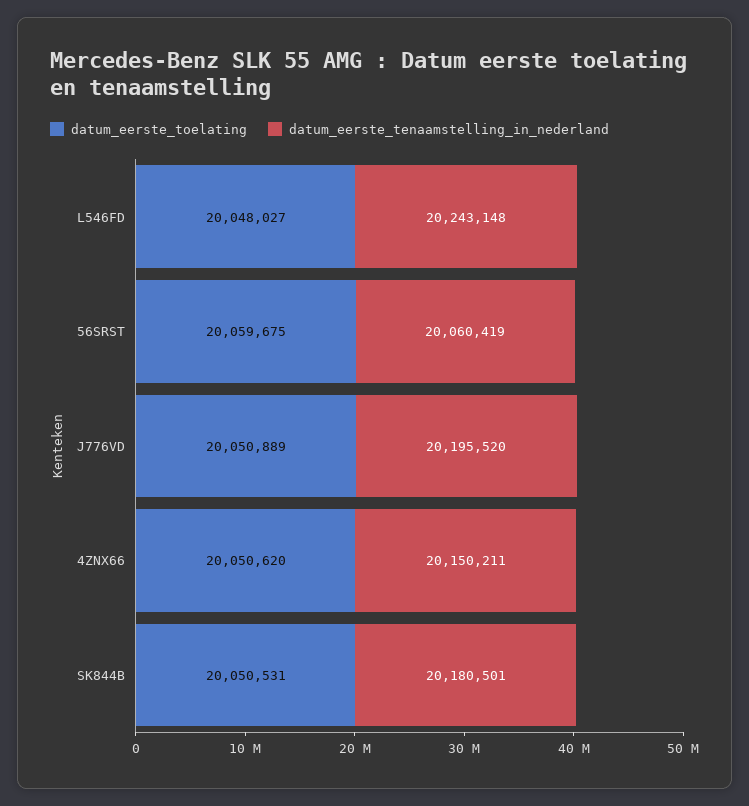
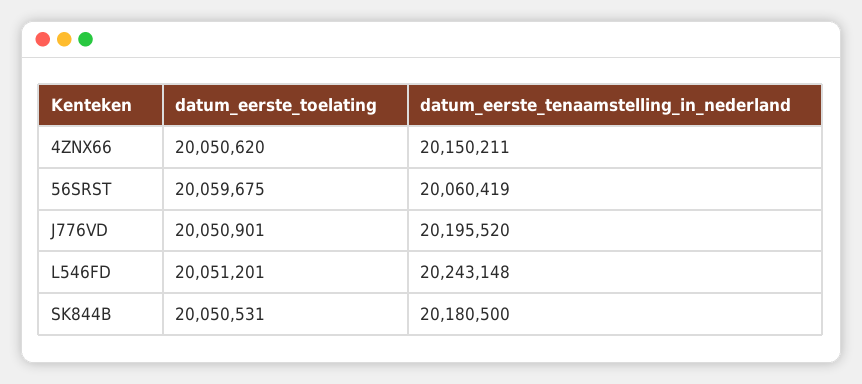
datum_eerste_toelating, L546FD: 20048027 -> 20051201
datum_eerste_toelating, J776VD: 20050889 -> 20050901
datum_eerste_tenaamstelling_in_nederland, SK844B: 20180501 -> 20180500

